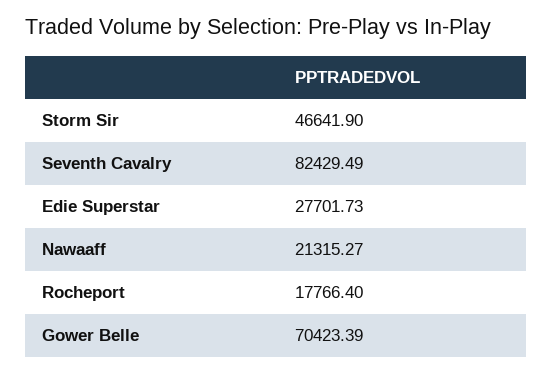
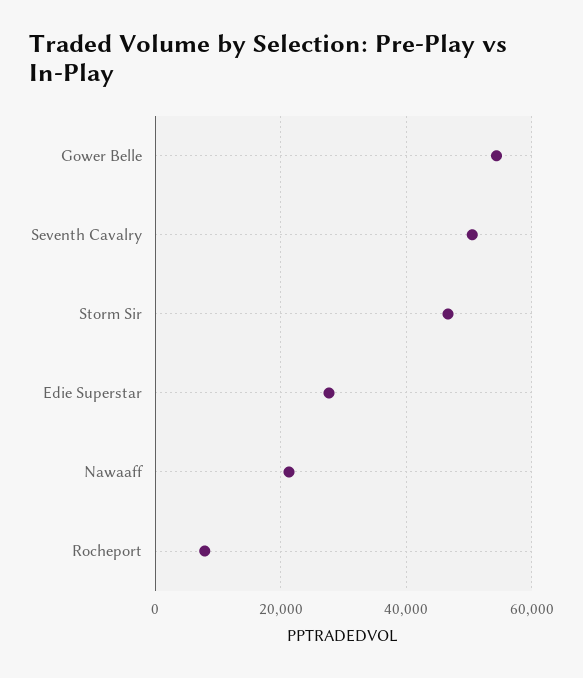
Seventh Cavalry: 82429.49 -> 50000
Rocheport: 17766.4 -> 8000
Gower Belle: 70423.39 -> 54000

